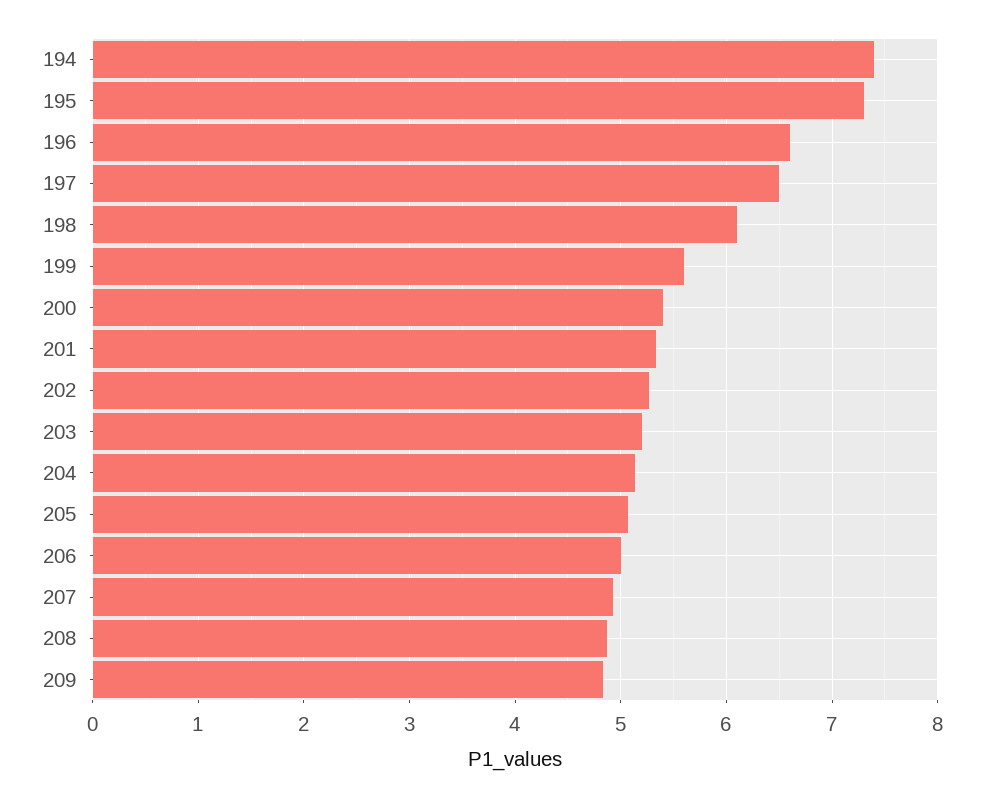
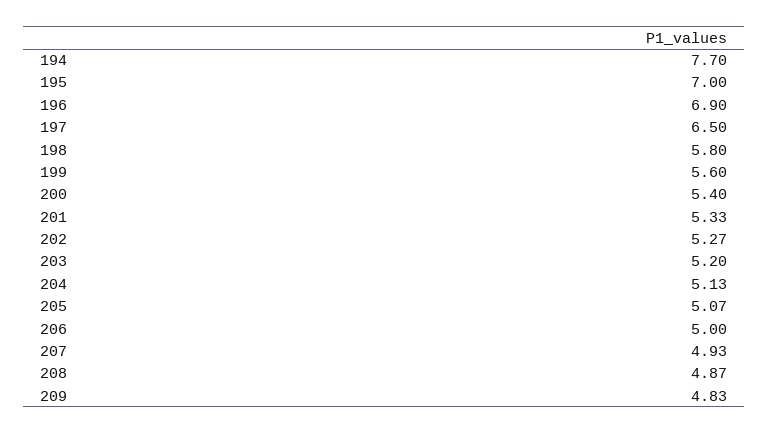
194: 7.4 -> 7.7
195: 7.3 -> 7
196: 6.6 -> 6.9
198: 6.1 -> 5.8

